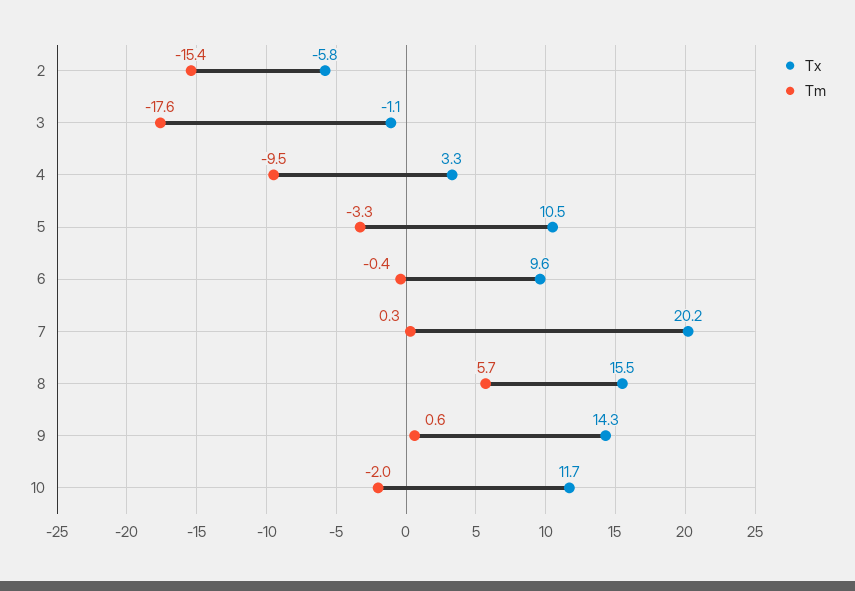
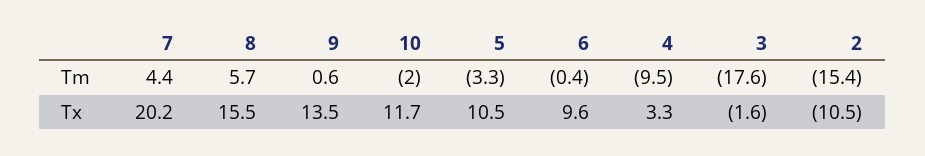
Tx, 2: -5.8 -> -10.5
Tx, 3: -1.1 -> -1.6
Tm, 7: 0.3 -> 4.4
Tx, 9: 14.3 -> 13.5

